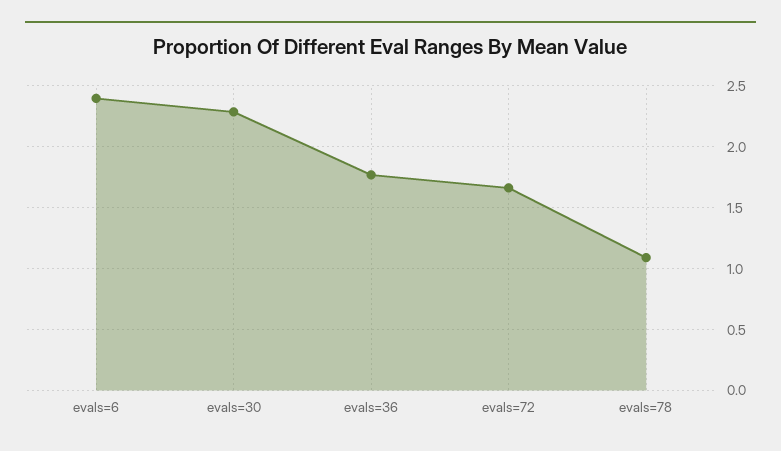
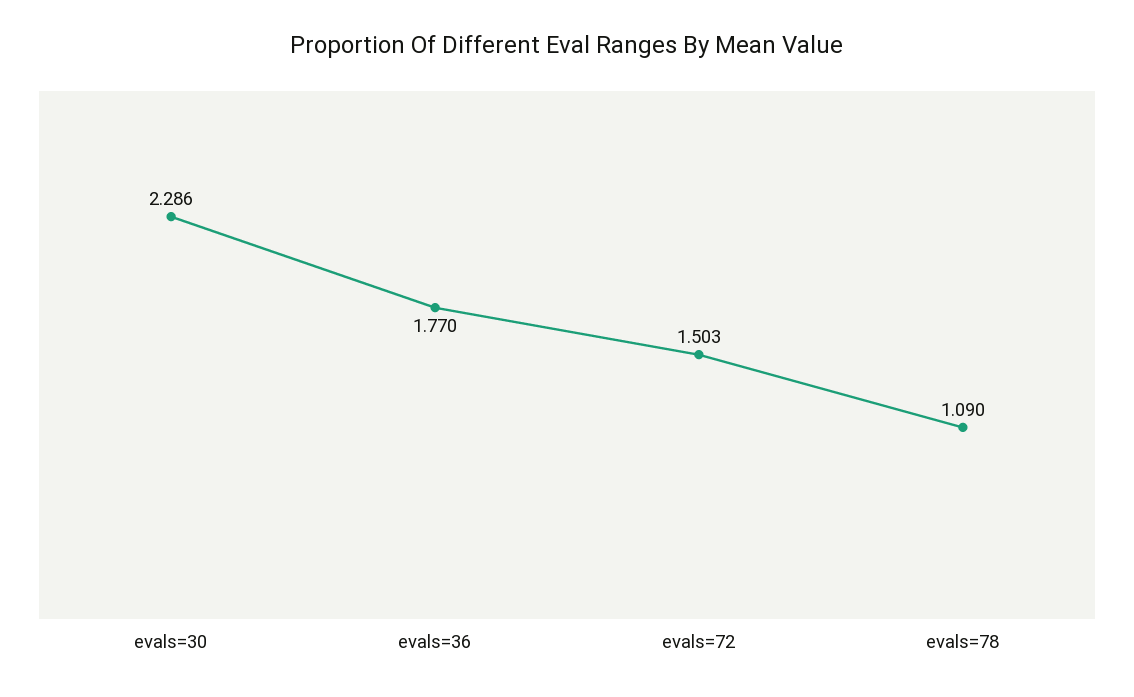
evals=6: 2.4 -> none
evals=72: 1.65 -> 1.503

